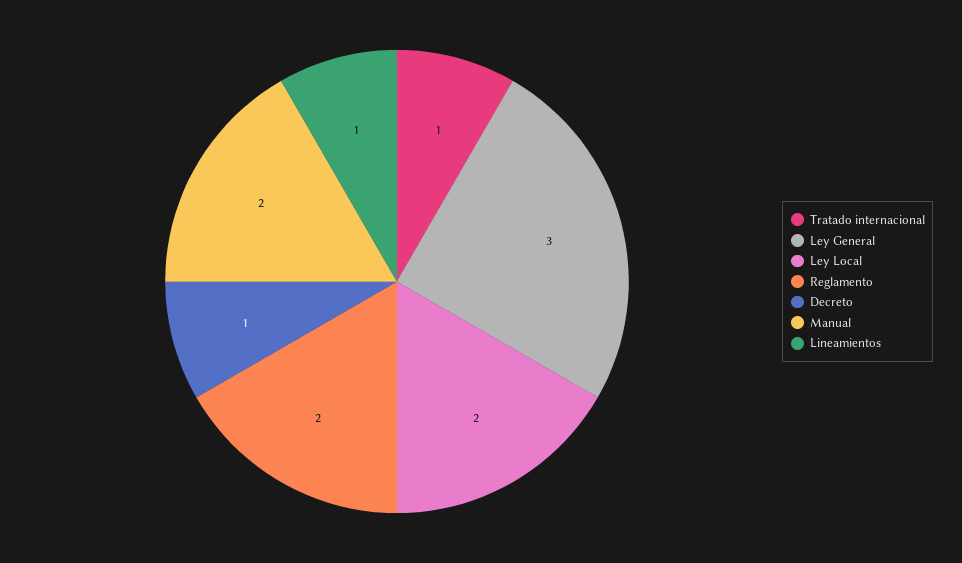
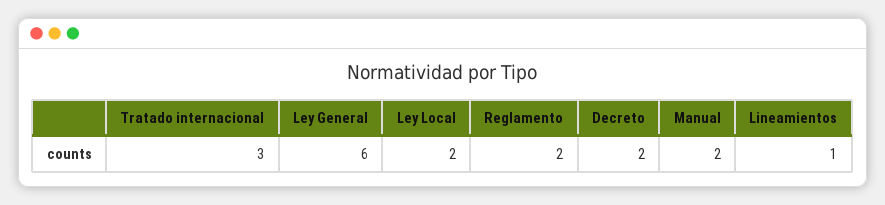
Tratado internacional: 1 -> 3
Ley General: 3 -> 6
Decreto: 1 -> 2

